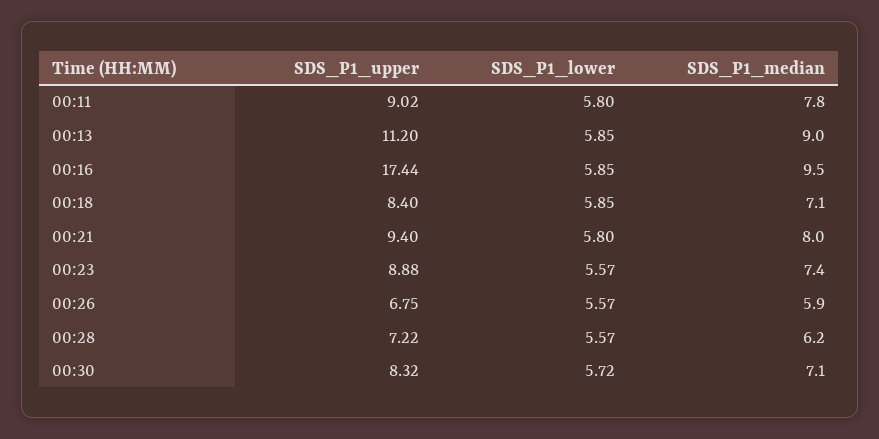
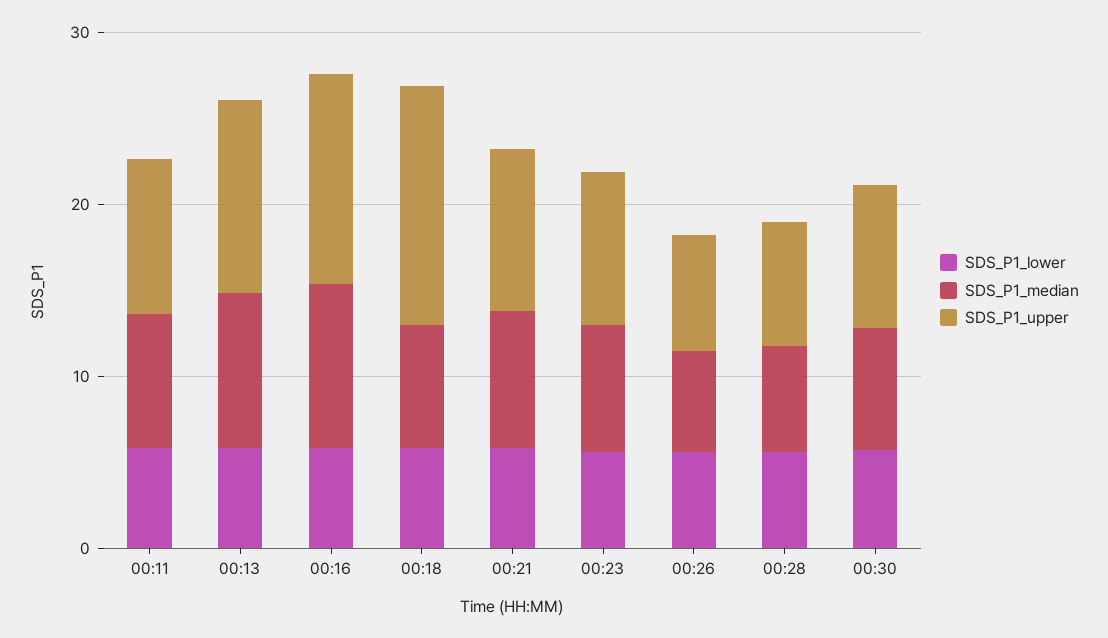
SDS_P1_upper, 00:16: 17.44 -> 12
SDS_P1_upper, 00:18: 8.4 -> 14

